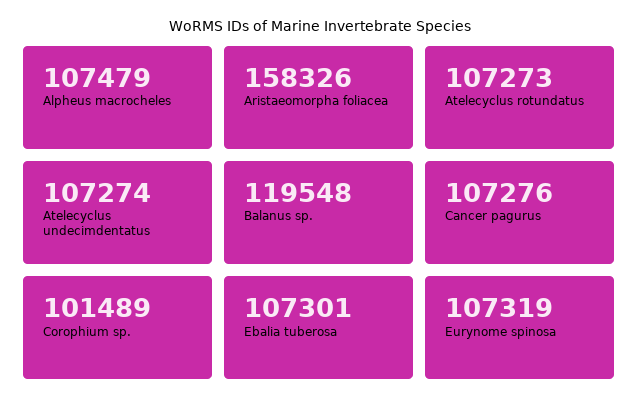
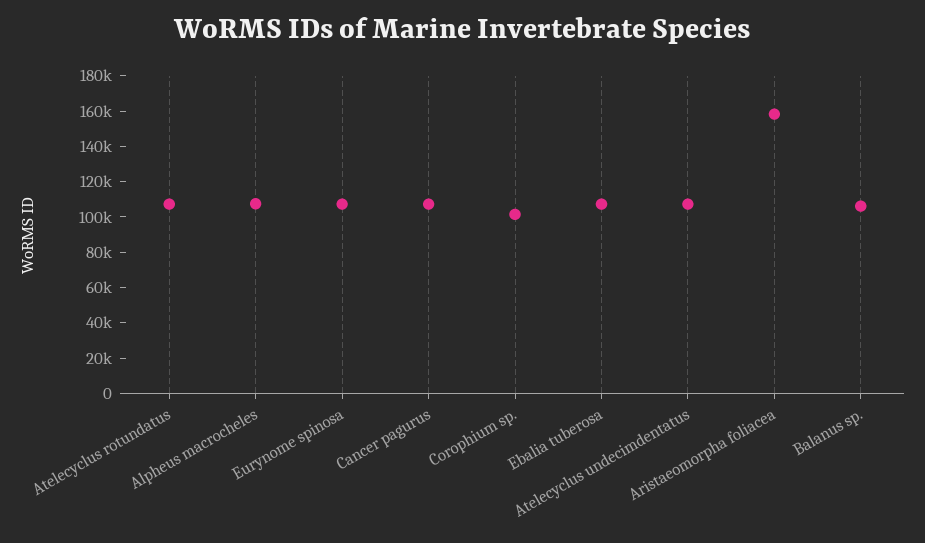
Balanus sp.: 119548 -> 105000

